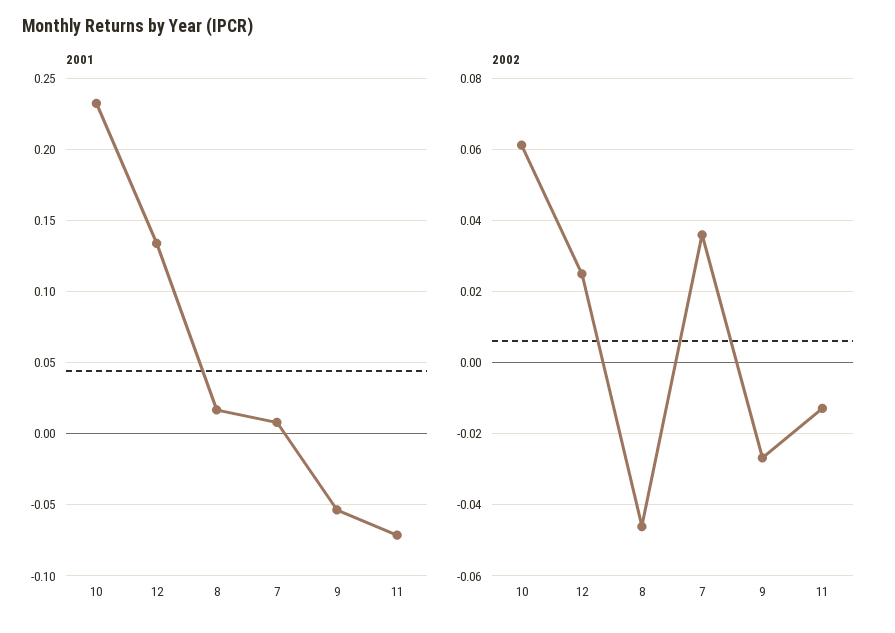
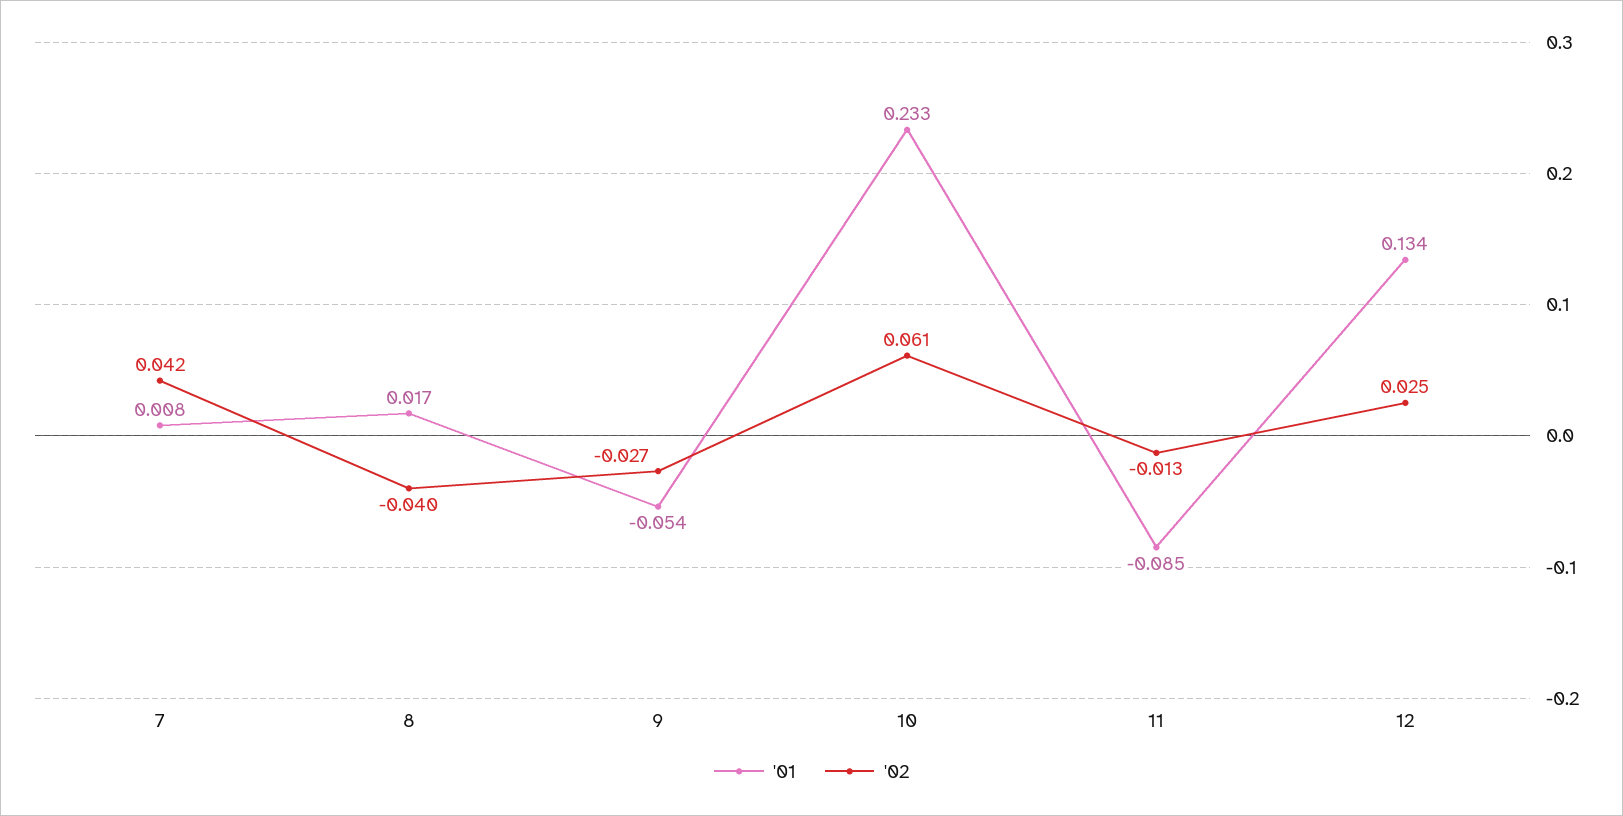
2001, 11: -0.07 -> -0.085
2002, 8: -0.046 -> -0.04
2002, 7: 0.036 -> 0.042

